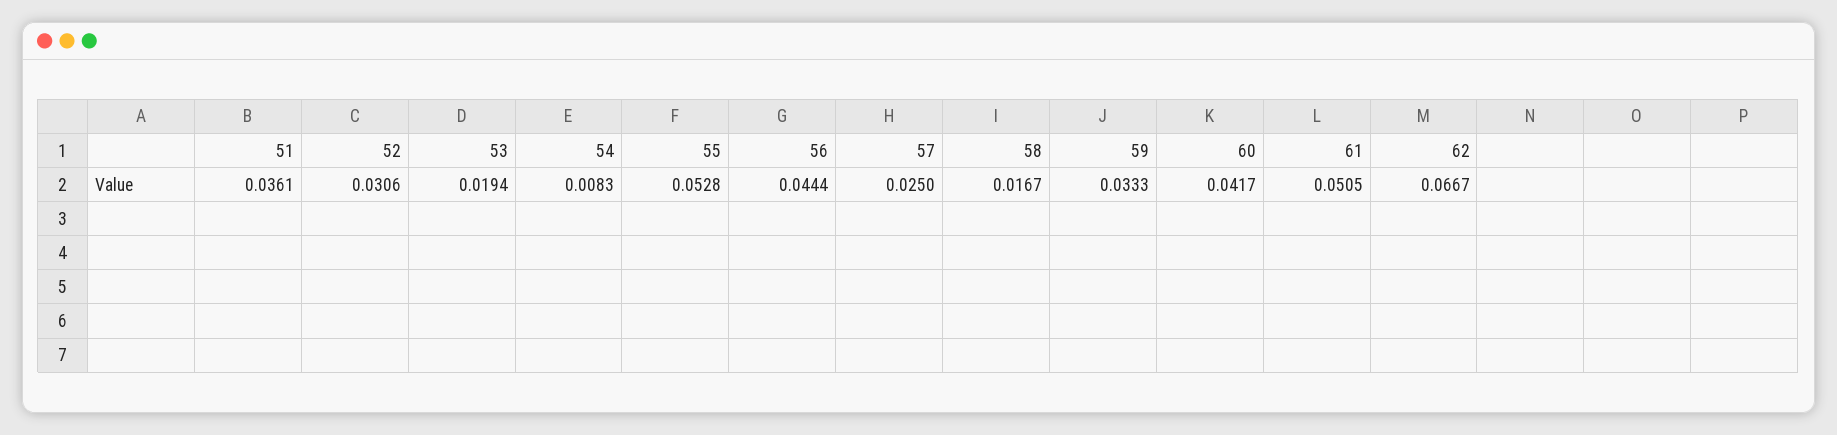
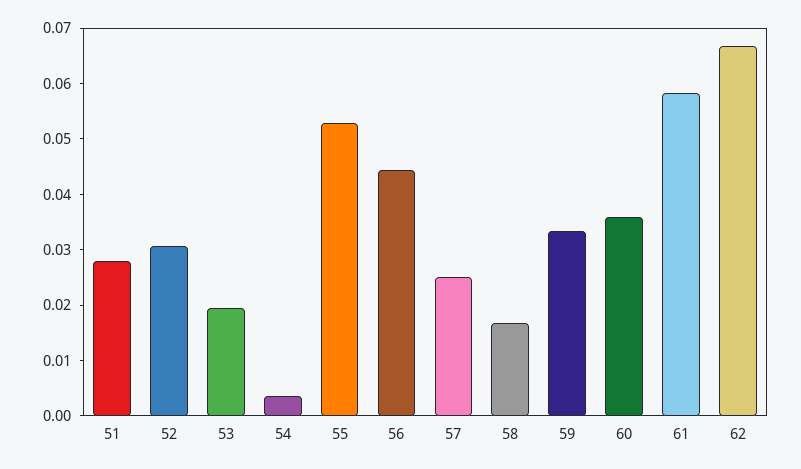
51: 0.0361 -> 0.028
54: 0.0083 -> 0.004
60: 0.0417 -> 0.036
61: 0.0505 -> 0.058

